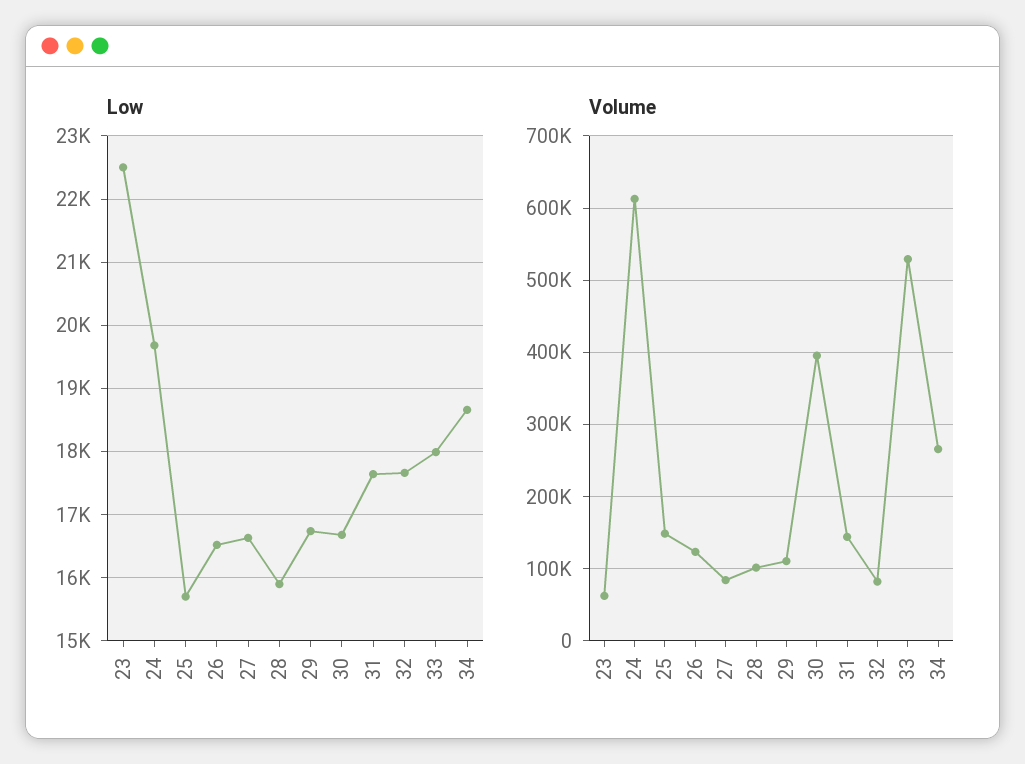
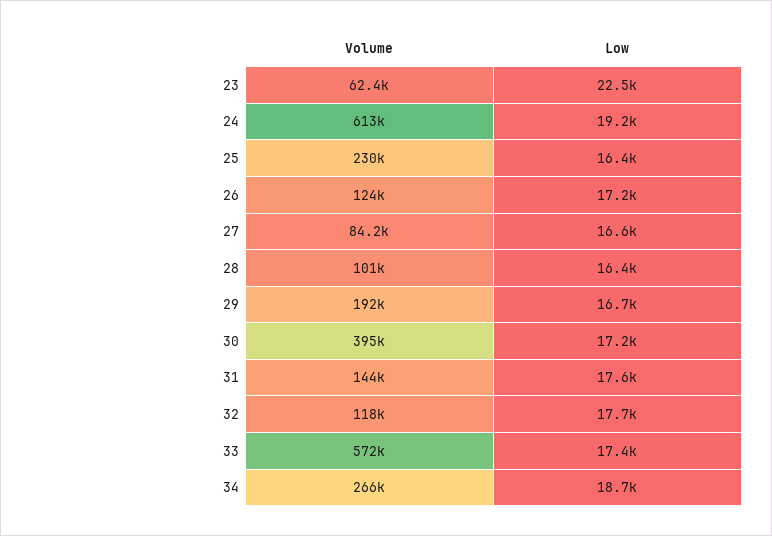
Low, 24: 19700 -> 19200
Low, 25: 15700 -> 16400
Low, 26: 16500 -> 17200
Low, 28: 15900 -> 16400
Low, 30: 16700 -> 17200
Low, 33: 18000 -> 17400
Volume, 25: 150000 -> 230000
Volume, 29: 110000 -> 192000
Volume, 32: 80000 -> 118000
Volume, 33: 530000 -> 572000

